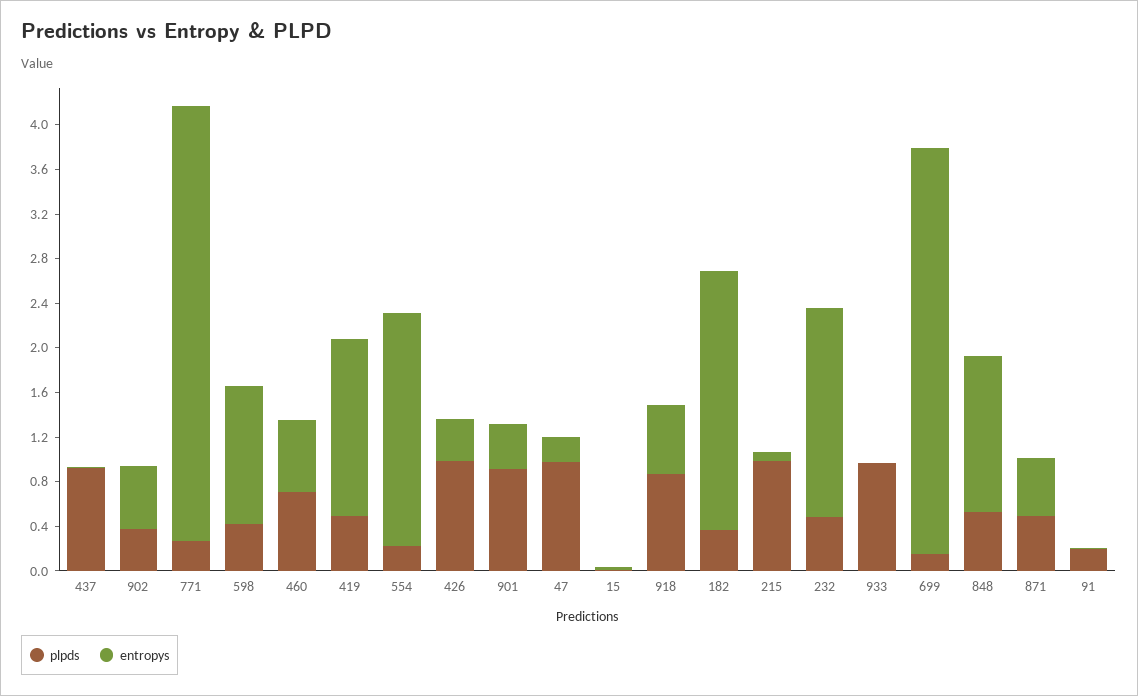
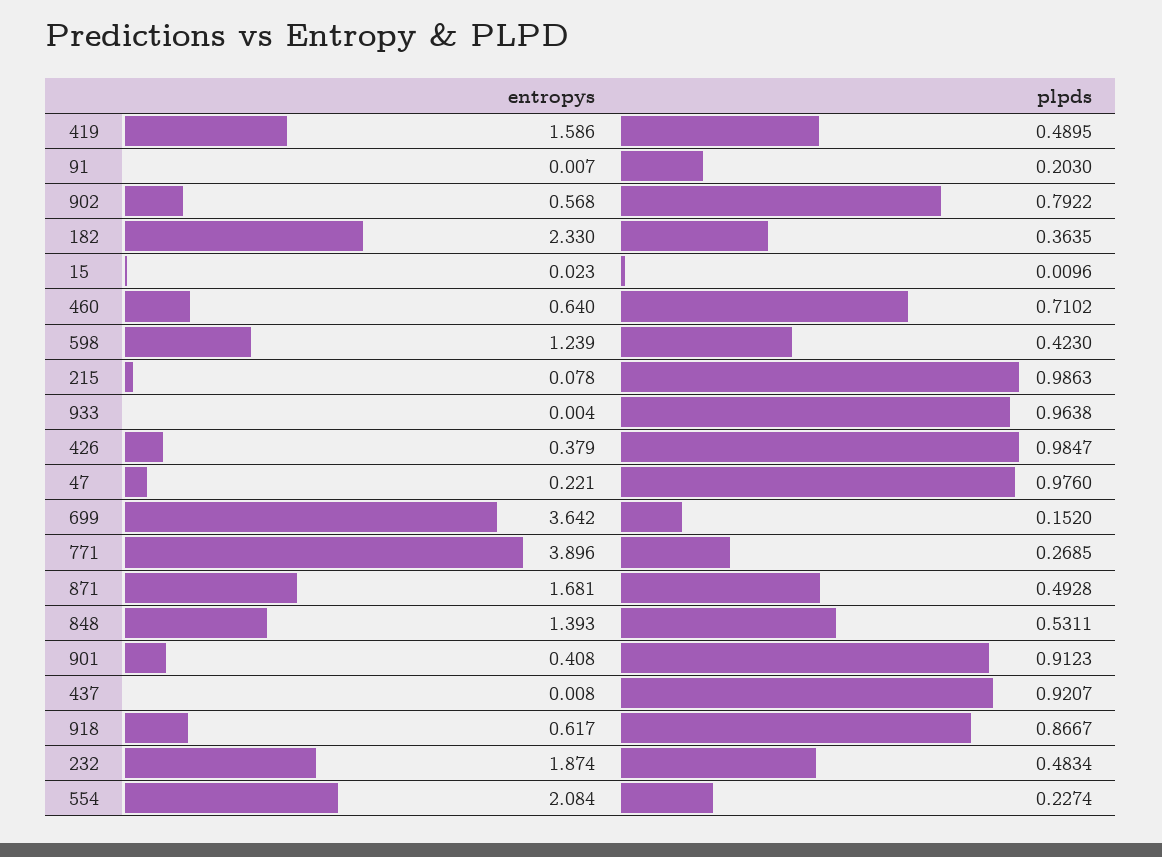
plpds, 902: 0.4 -> 0.7922
entropys, 871: 0.5 -> 1.681

